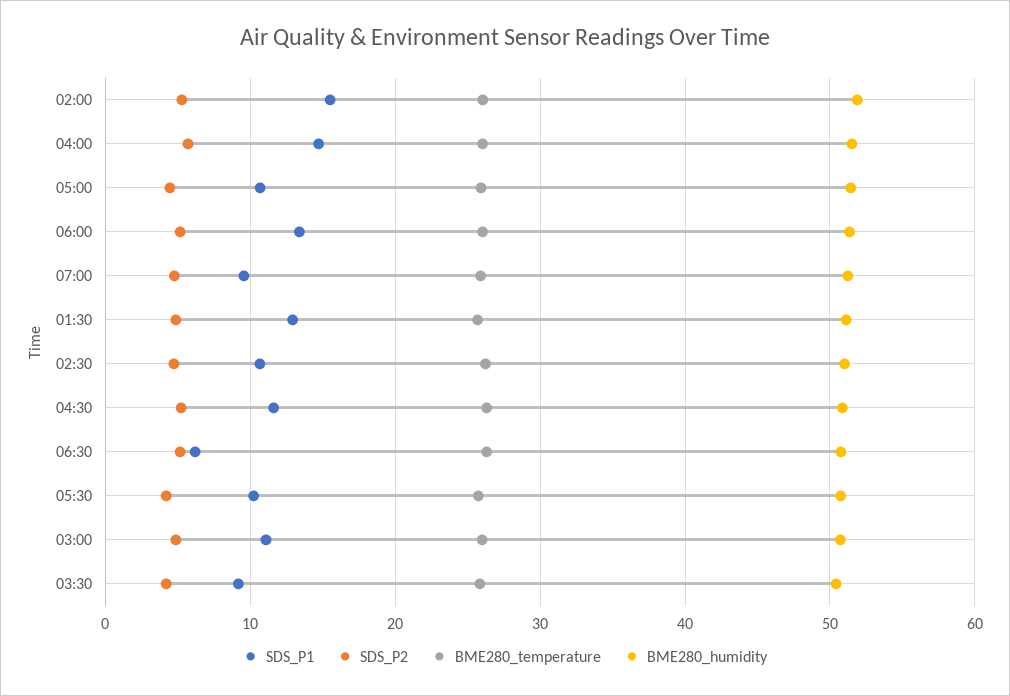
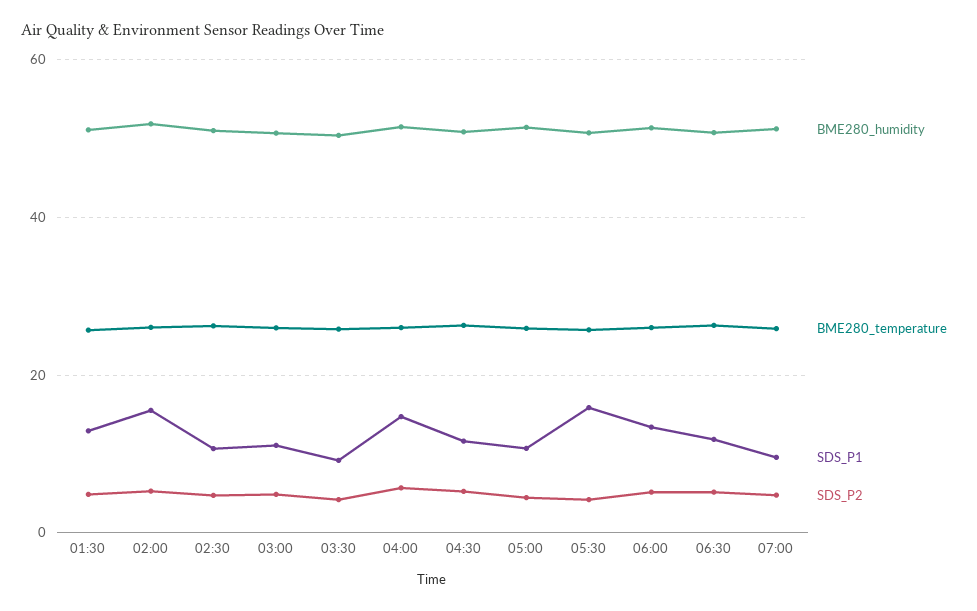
SDS_P1, 06:30: 6 -> 12
SDS_P1, 05:30: 10 -> 16

